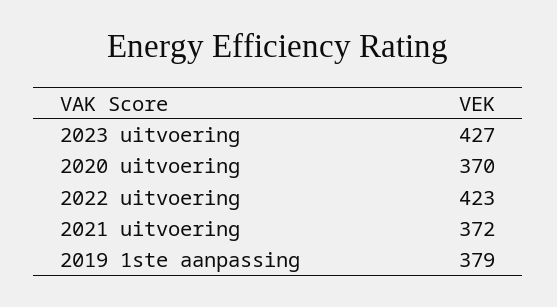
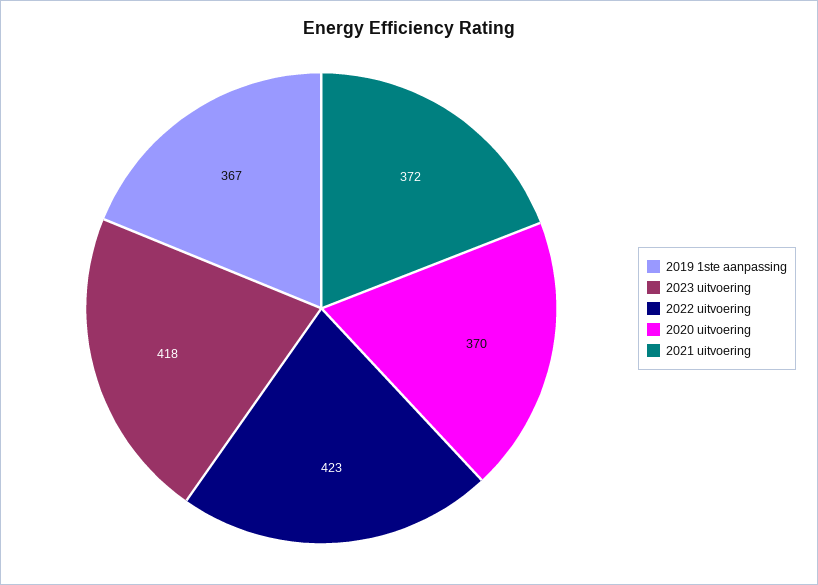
2023 uitvoering: 427 -> 418
2019 1ste aanpassing: 379 -> 367

